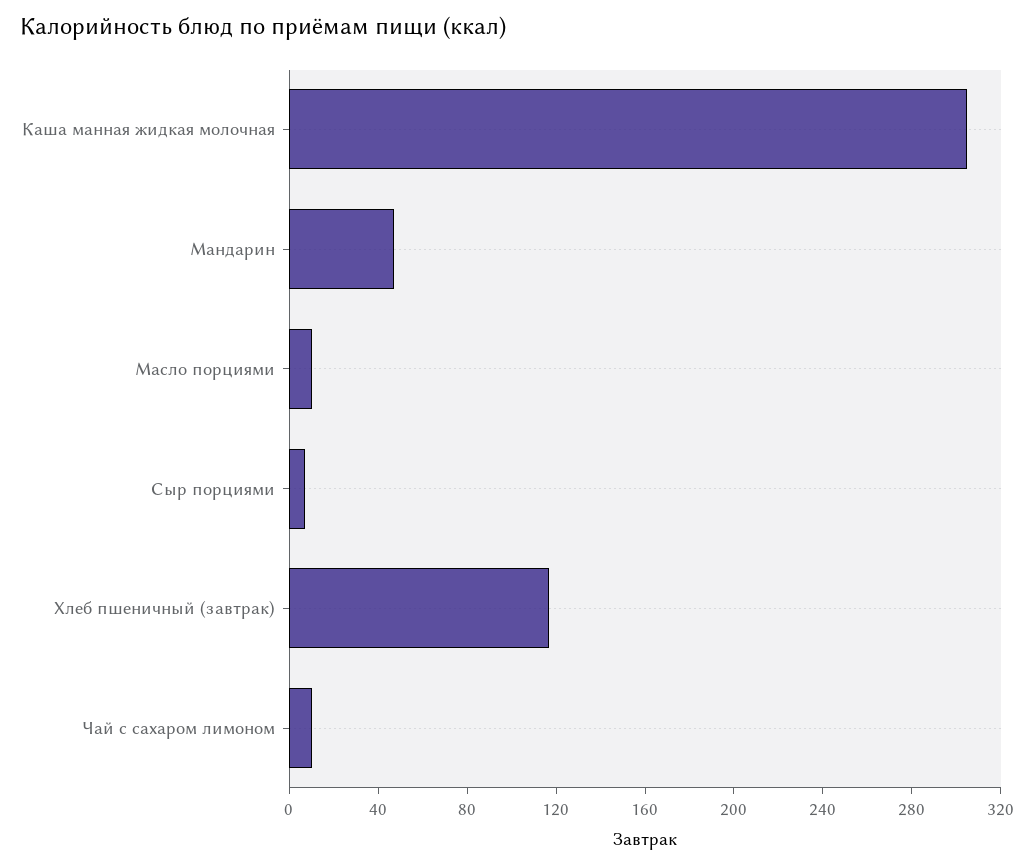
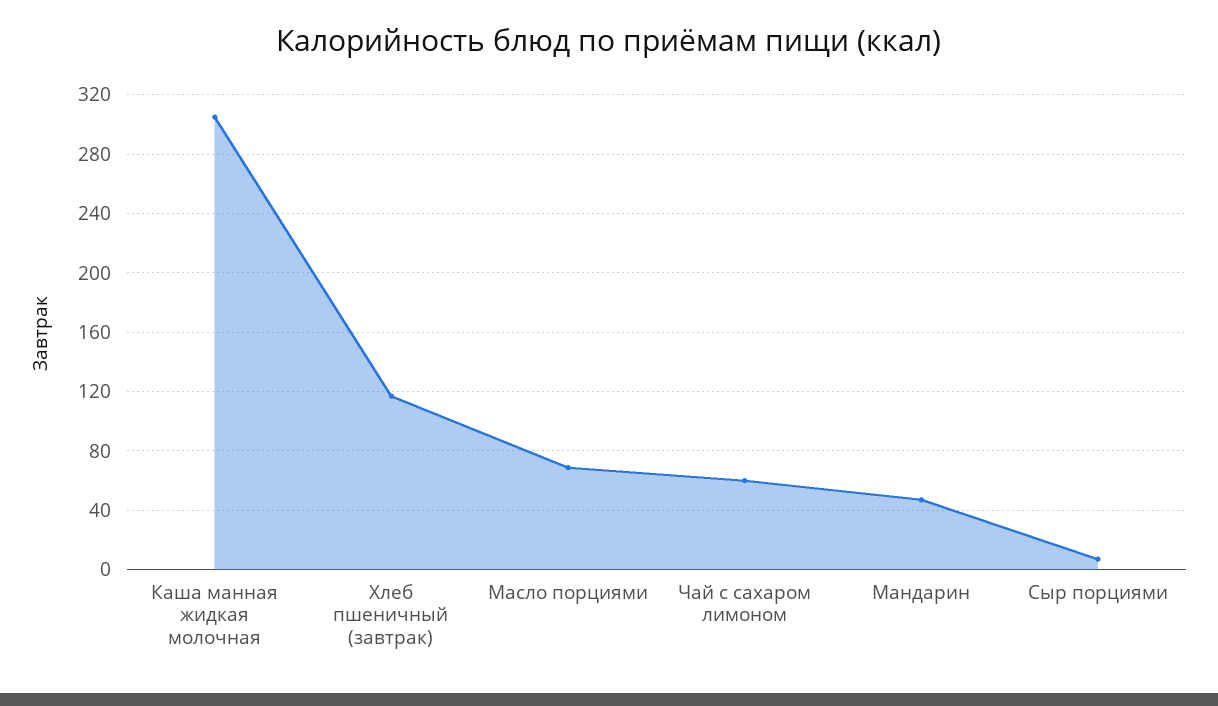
Масло порциями: 10 -> 70
Чай с сахаром лимоном: 10 -> 60

